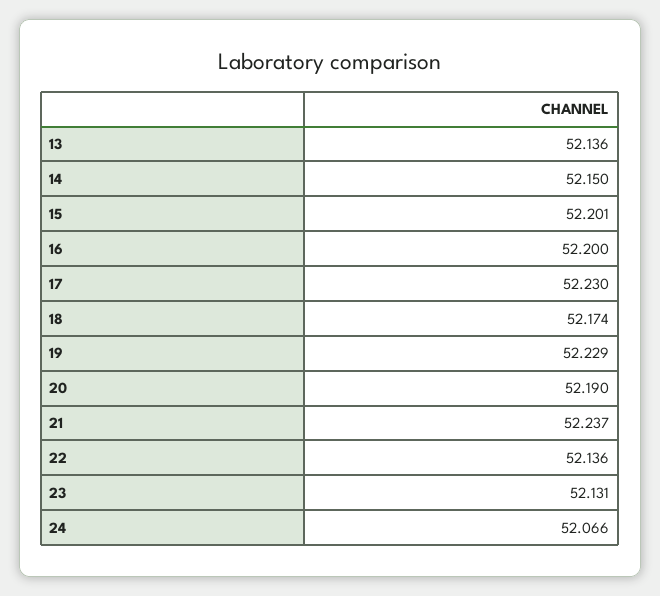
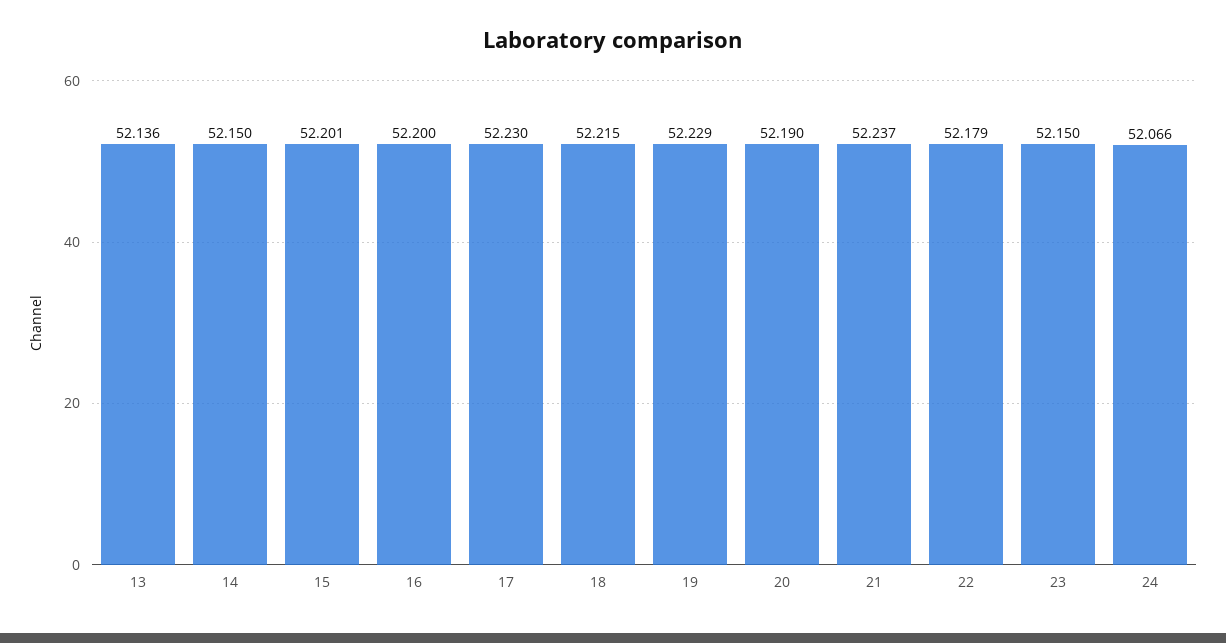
18: 52.174 -> 52.215
22: 52.136 -> 52.179
23: 52.131 -> 52.15

